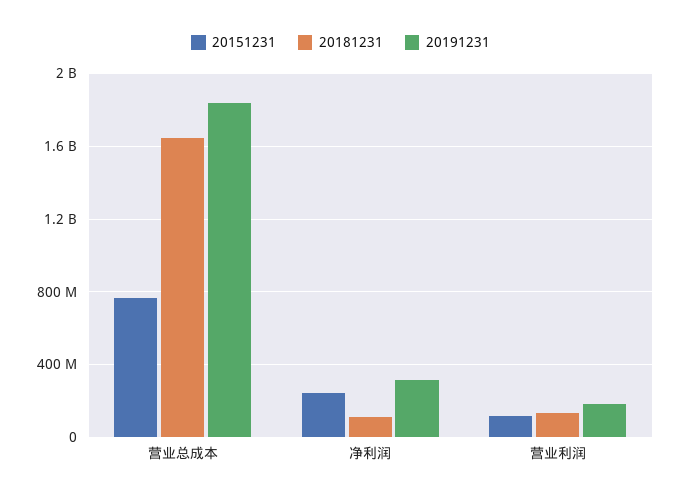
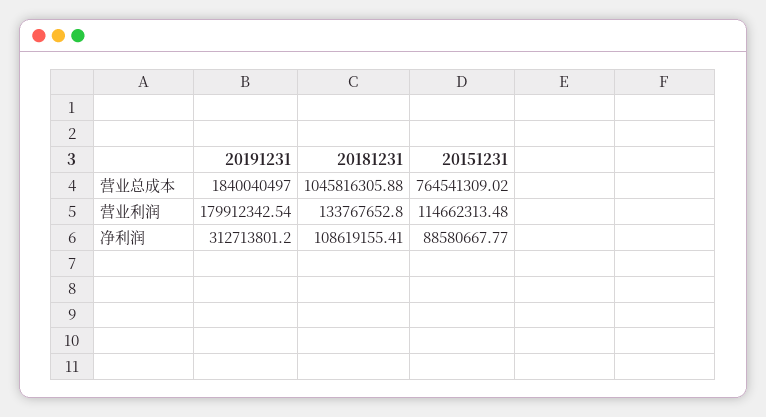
20181231, 营业总成本: 1650000000 -> 1045816305.88
20151231, 净利润: 250000000 -> 88580667.77

